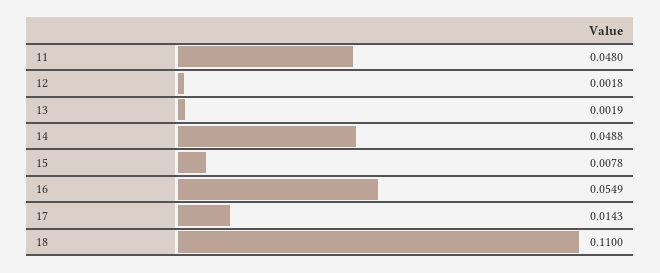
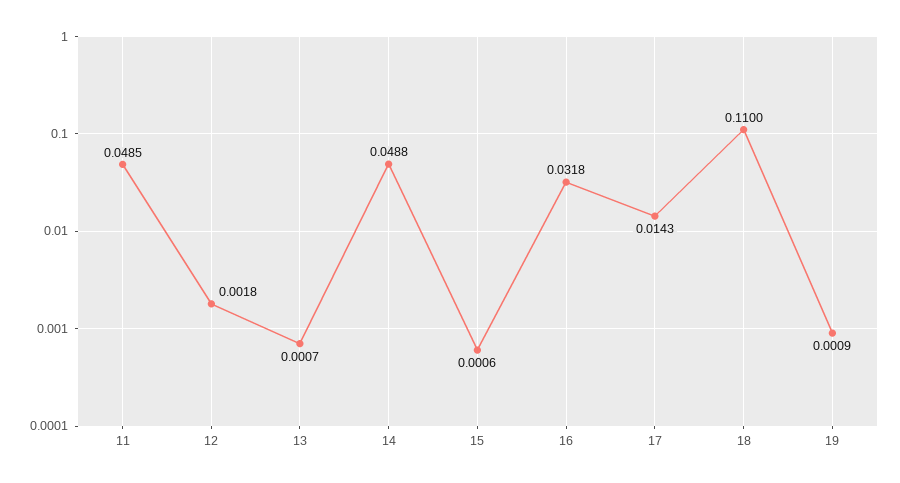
11: 0.048 -> 0.0485
13: 0.0019 -> 0.0007
15: 0.0078 -> 0.0006
16: 0.0549 -> 0.0318
19: none -> 0.0009

